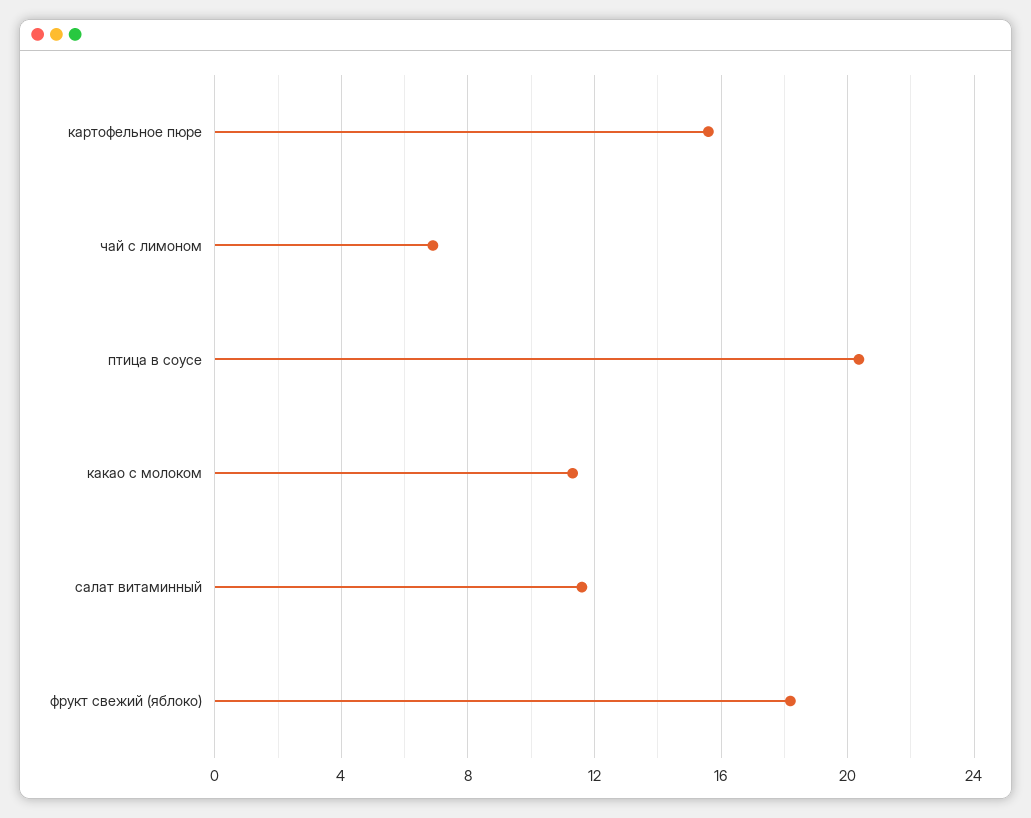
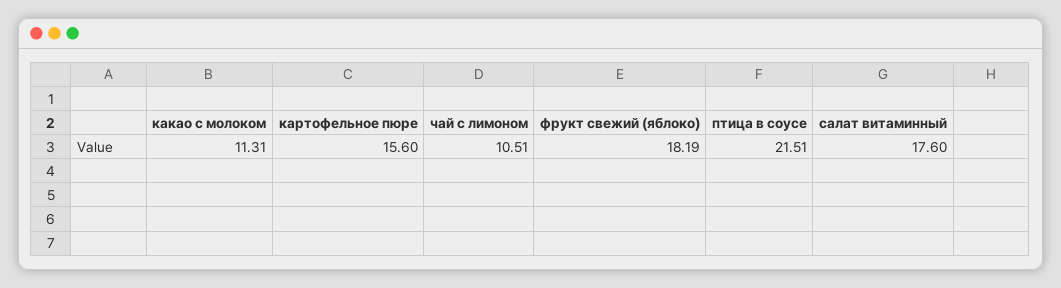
чай с лимоном: 7 -> 10.51
птица в соусе: 20.5 -> 21.51
салат витаминный: 11.5 -> 17.6

